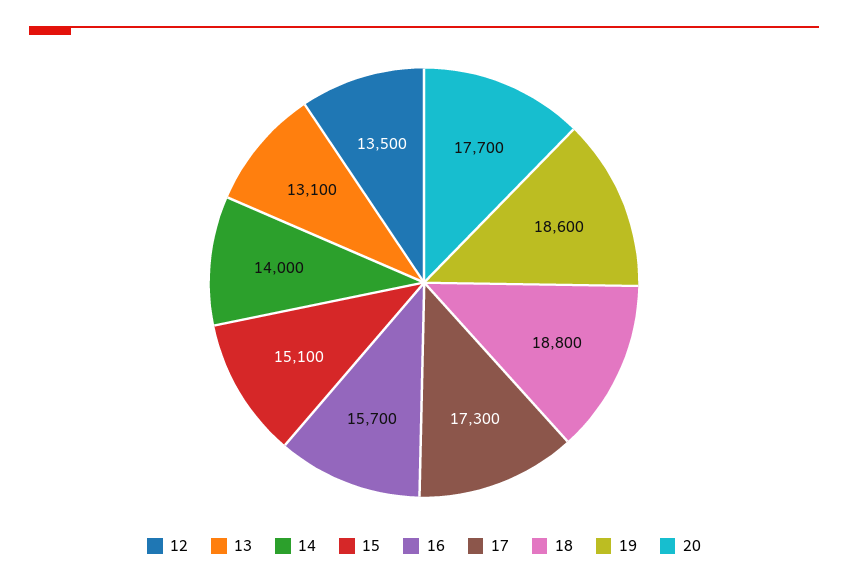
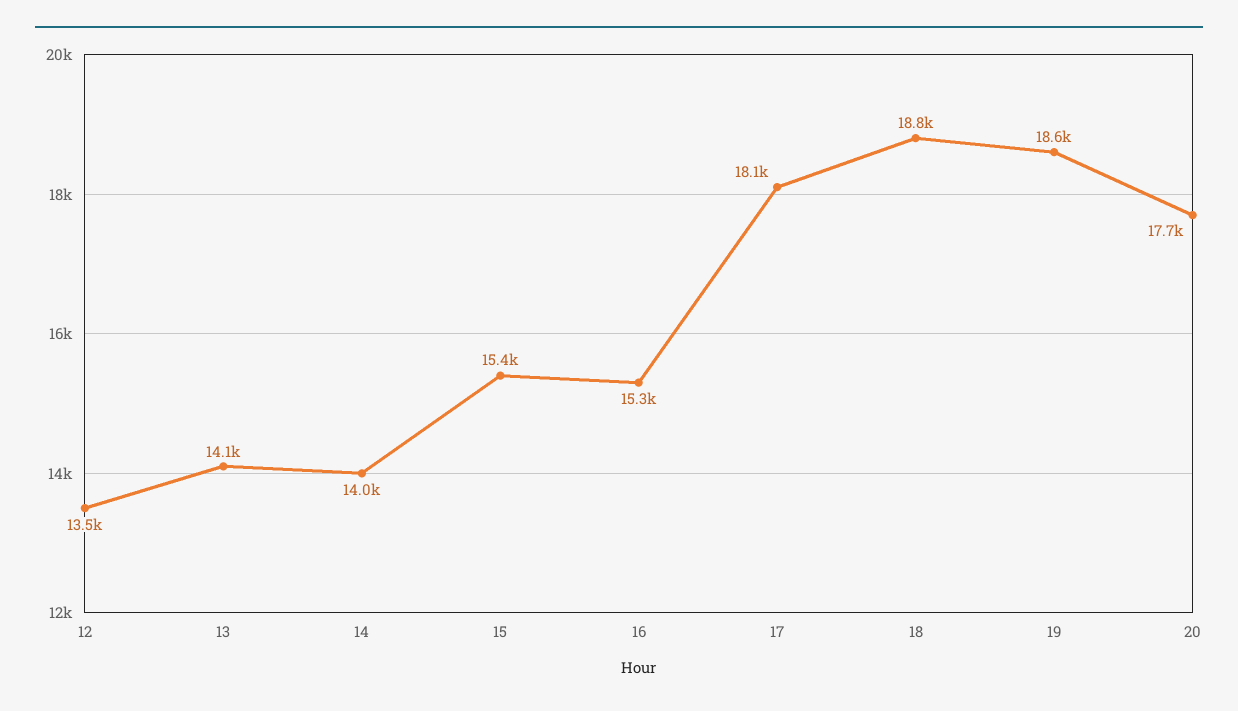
13: 13100 -> 14100
15: 15100 -> 15400
16: 15700 -> 15300
17: 17300 -> 18100

